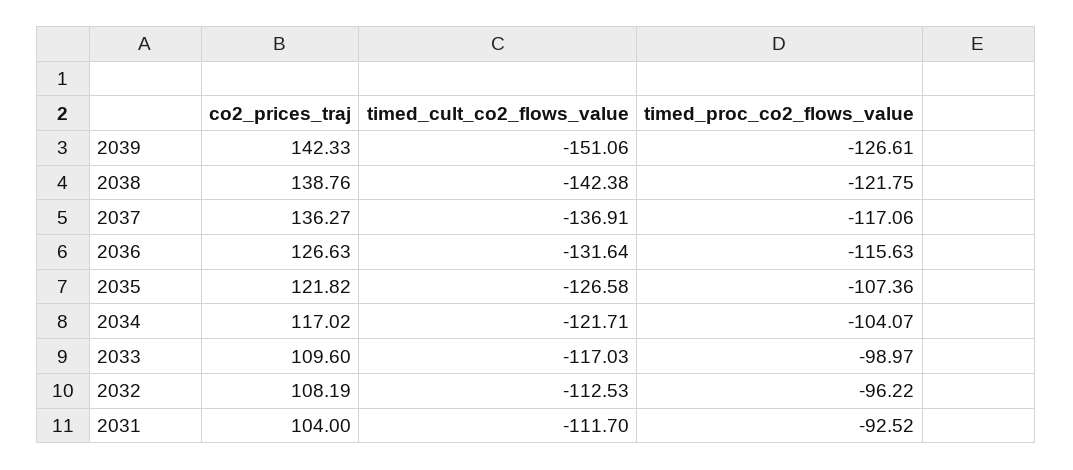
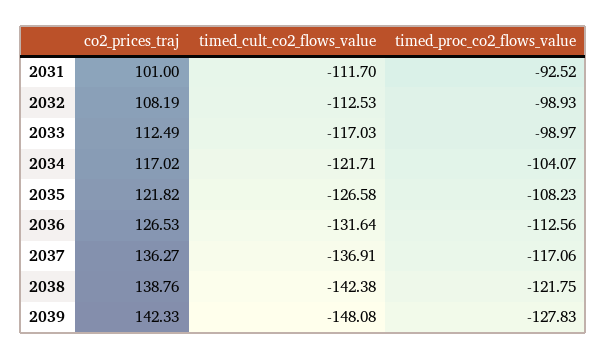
timed_cult_co2_flows_value, 2039: -151.06 -> -148.08
timed_proc_co2_flows_value, 2039: -126.61 -> -127.83
co2_prices_traj, 2036: 126.63 -> 126.53
timed_proc_co2_flows_value, 2036: -115.63 -> -112.56
timed_proc_co2_flows_value, 2035: -107.36 -> -108.23
co2_prices_traj, 2033: 109.6 -> 112.49
timed_proc_co2_flows_value, 2032: -96.22 -> -98.93
co2_prices_traj, 2031: 104 -> 101

